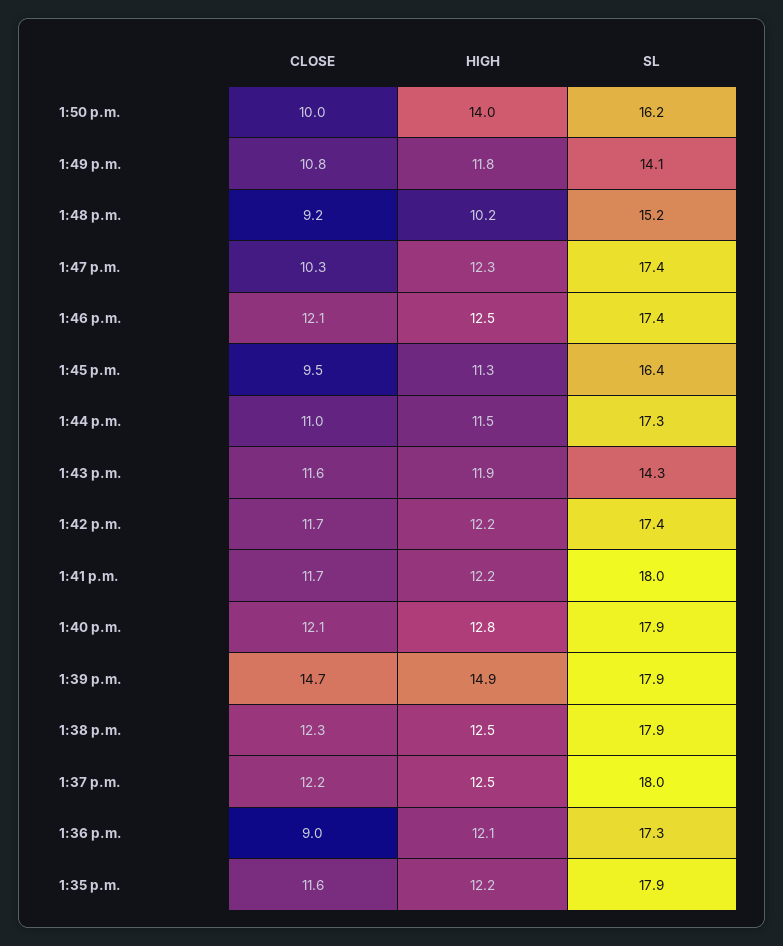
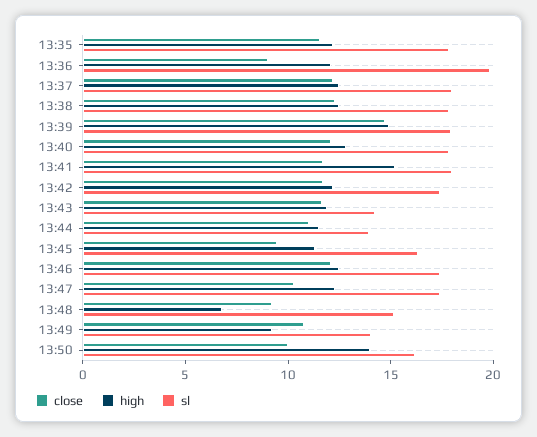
HIGH, 1:49 p.m.: 11.8 -> 9
HIGH, 1:48 p.m.: 10.2 -> 7
SL, 1:44 p.m.: 17.3 -> 14
HIGH, 1:41 p.m.: 12.2 -> 15
SL, 1:36 p.m.: 17.3 -> 20

